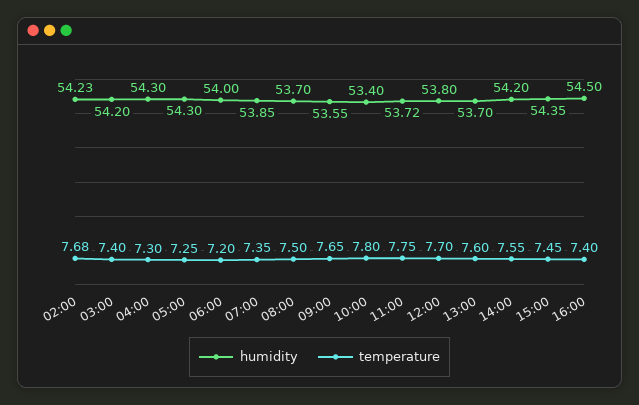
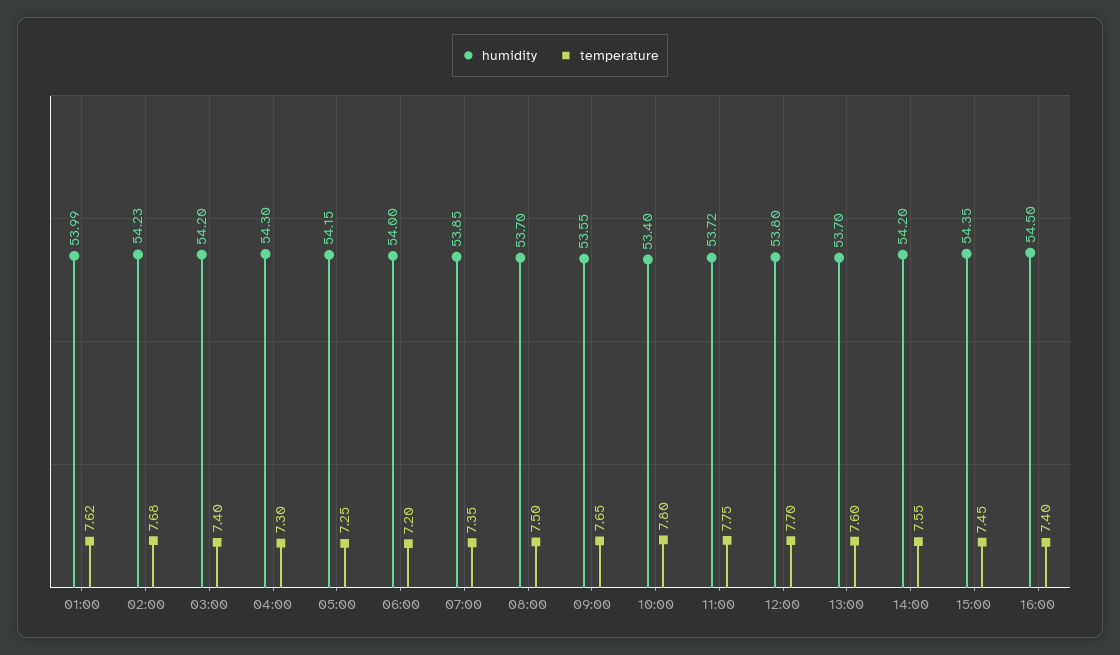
humidity, 05:00: 54.3 -> 54.15
humidity, 01:00: none -> 53.99
temperature, 01:00: none -> 7.62

